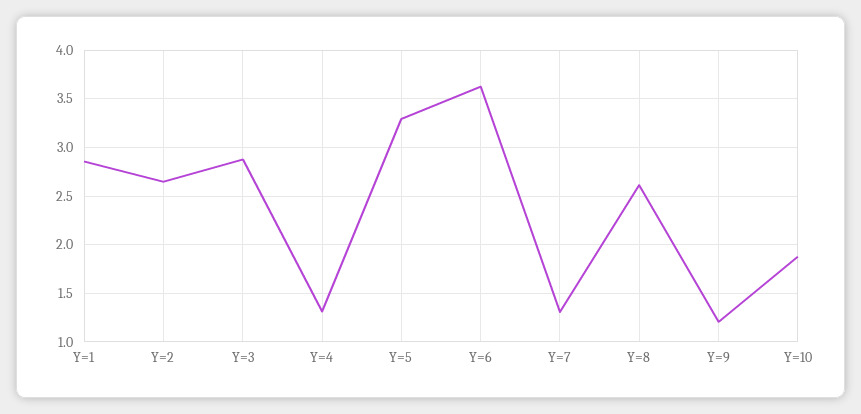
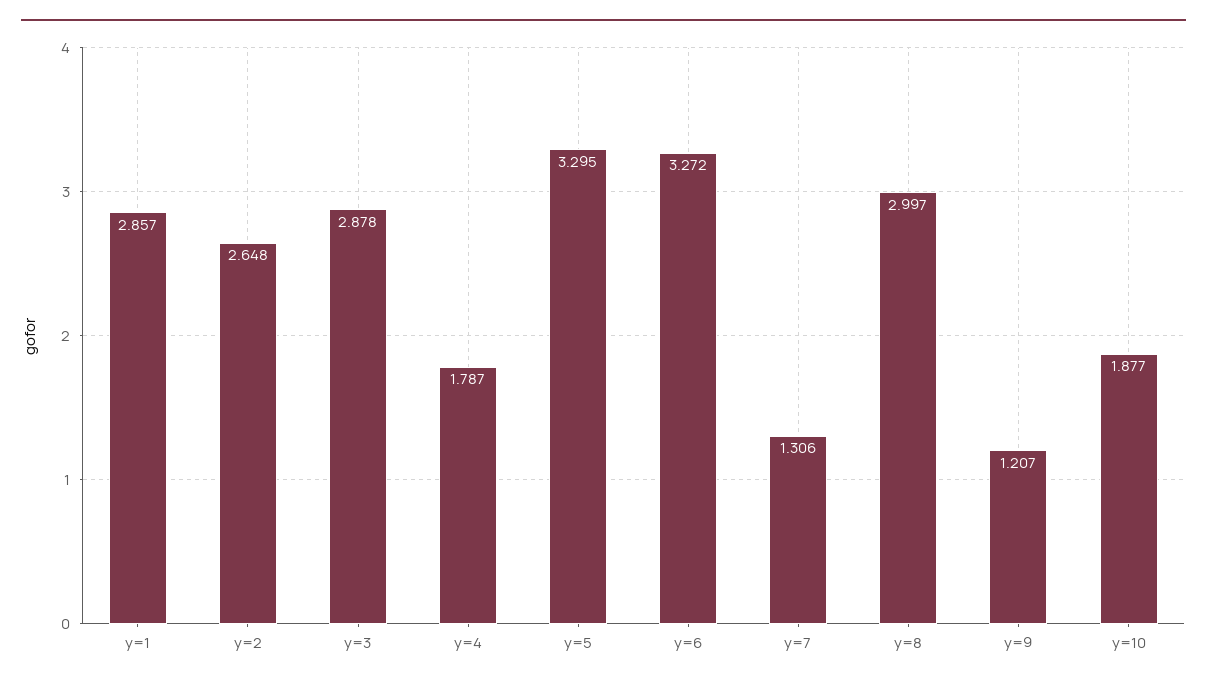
Y=4: 1.3 -> 1.787
Y=6: 3.6 -> 3.272
Y=8: 2.6 -> 2.997

